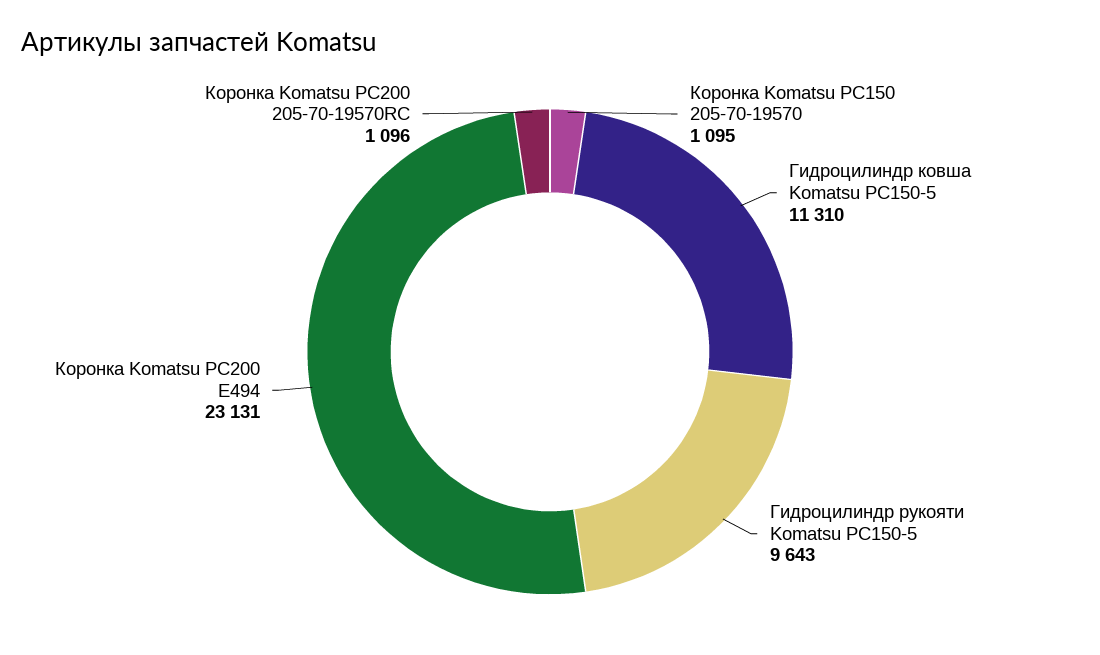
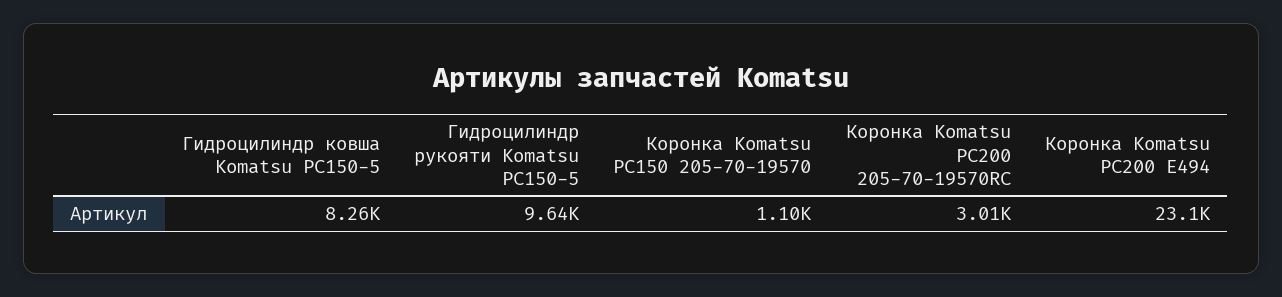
Гидроцилиндр ковша Komatsu PC150-5: 11310 -> 8260
Коронка Komatsu PC200 205-70-19570RC: 1096 -> 3010

